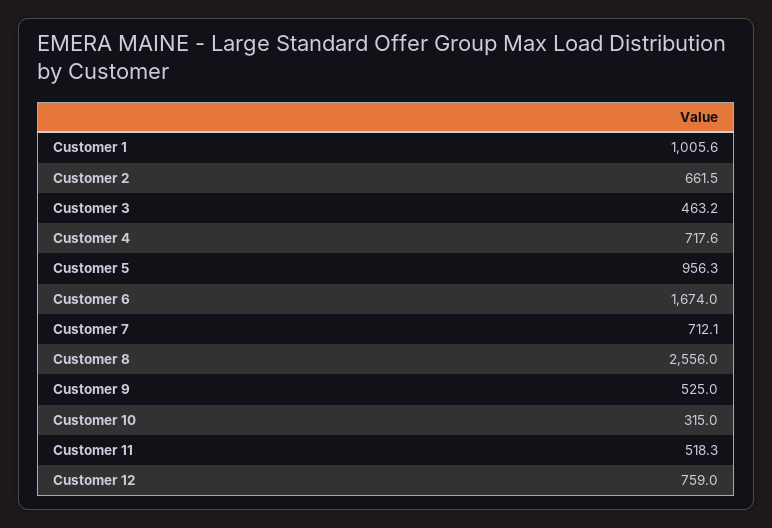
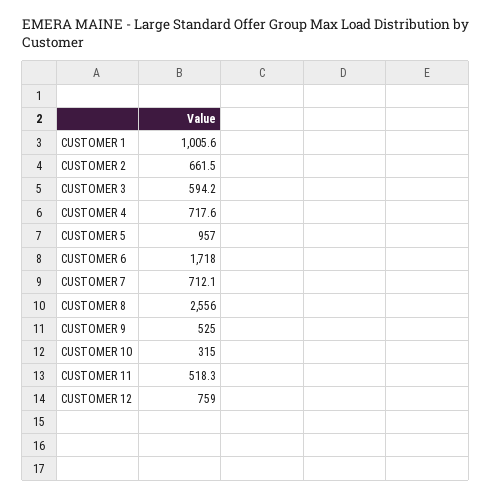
Customer 3: 463.2 -> 594.2
Customer 5: 956.3 -> 957
Customer 6: 1674 -> 1718

